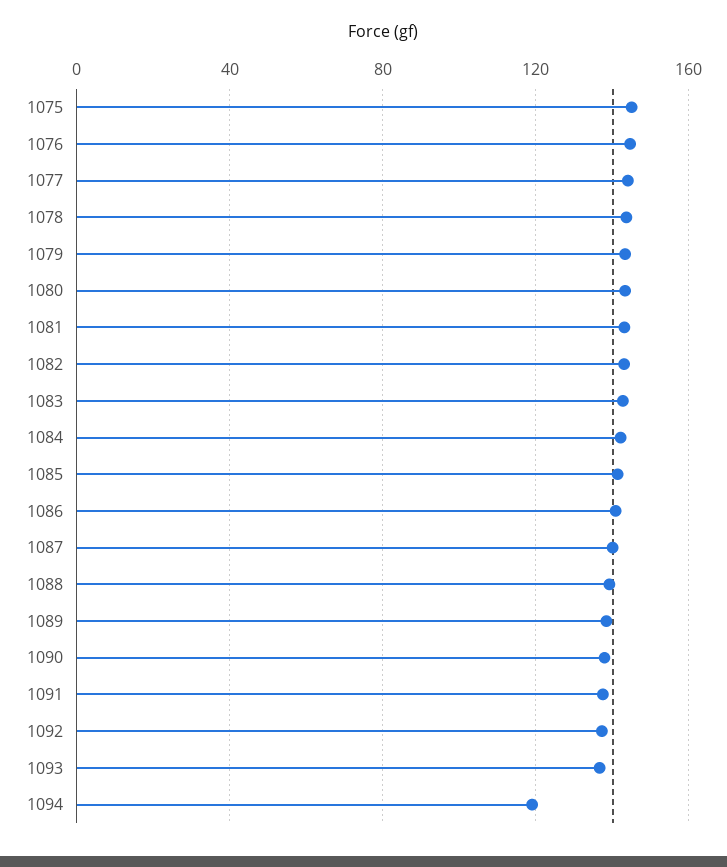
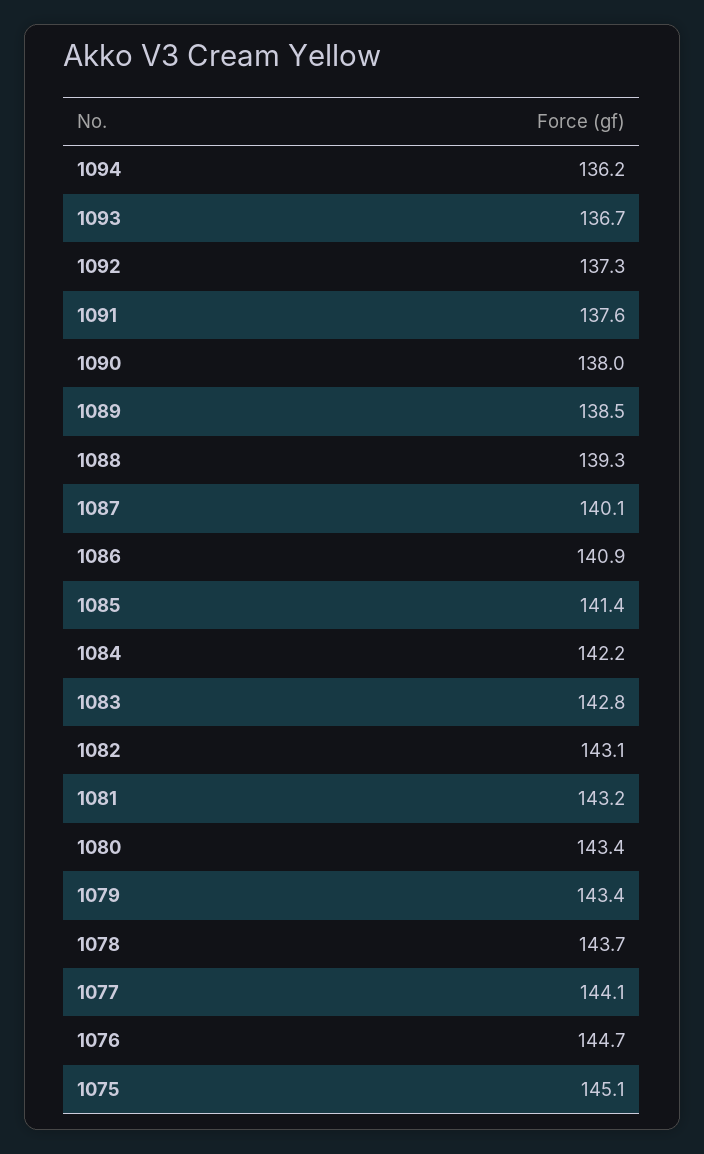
1094: 120 -> 136.2

